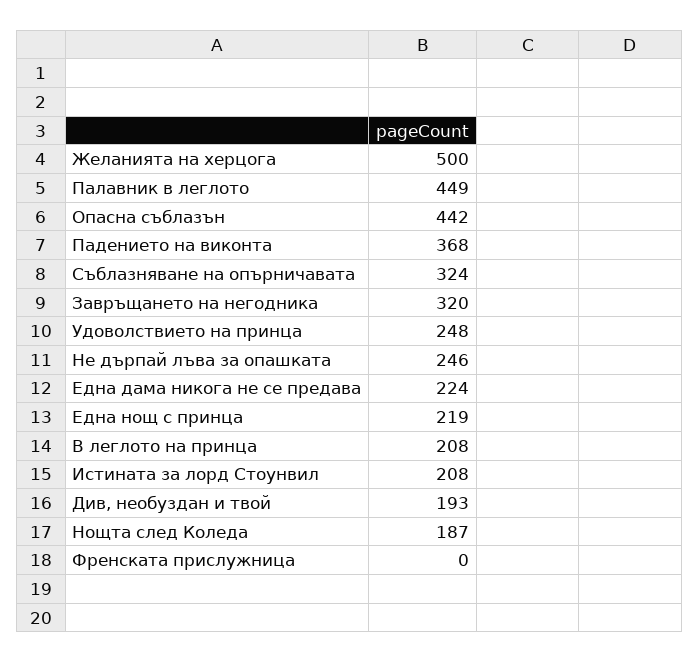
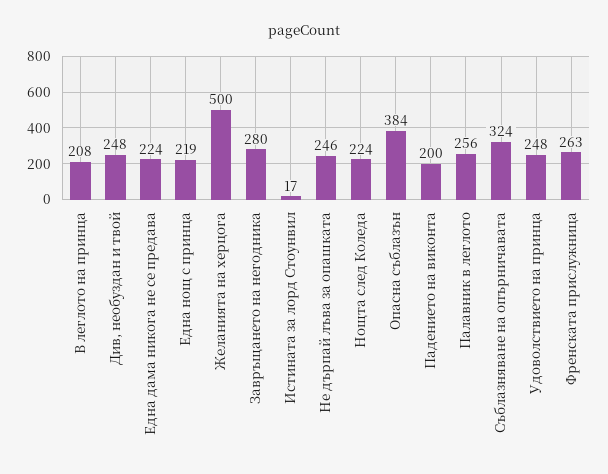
Палавник в леглото: 449 -> 256
Опасна съблазън: 442 -> 384
Падението на виконта: 368 -> 200
Завръщането на негодника: 320 -> 280
Истината за лорд Стоунвил: 208 -> 17
Див, необуздан и твой: 193 -> 248
Нощта след Коледа: 187 -> 224
Френската прислужница: 0 -> 263

